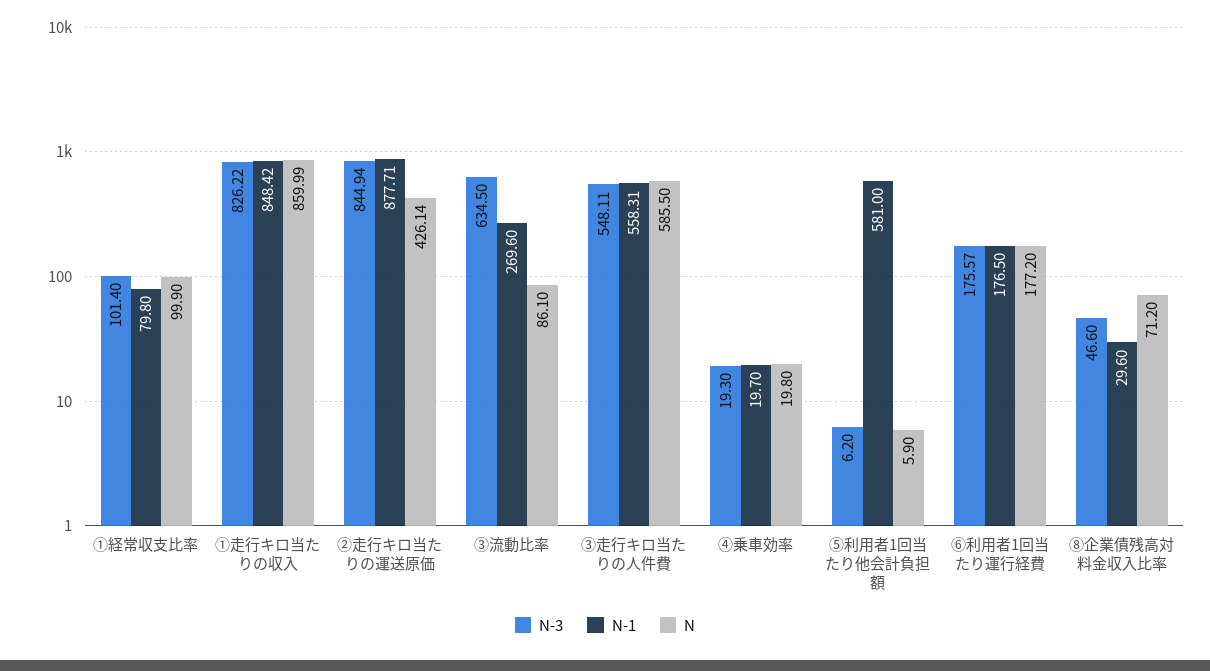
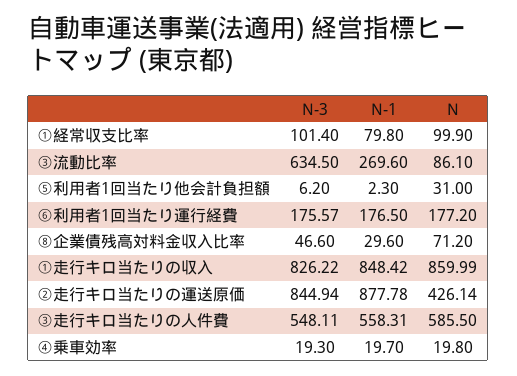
N-1, ②走行キロ当たりの運送原価: 877.71 -> 877.78
N-1, ⑤利用者1回当たり他会計負担額: 581 -> 2.3
N, ⑤利用者1回当たり他会計負担額: 5.9 -> 31

